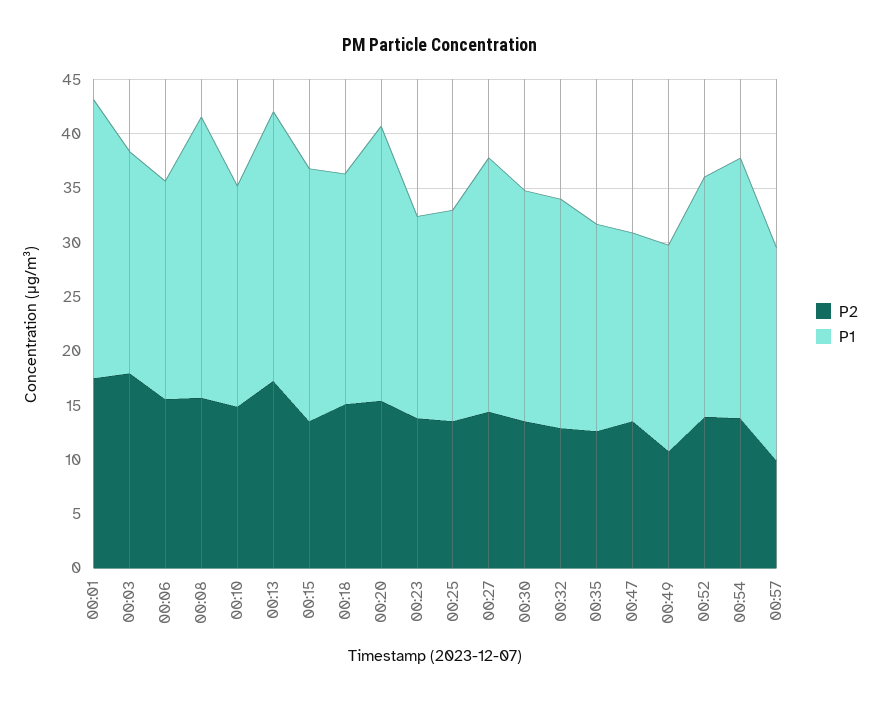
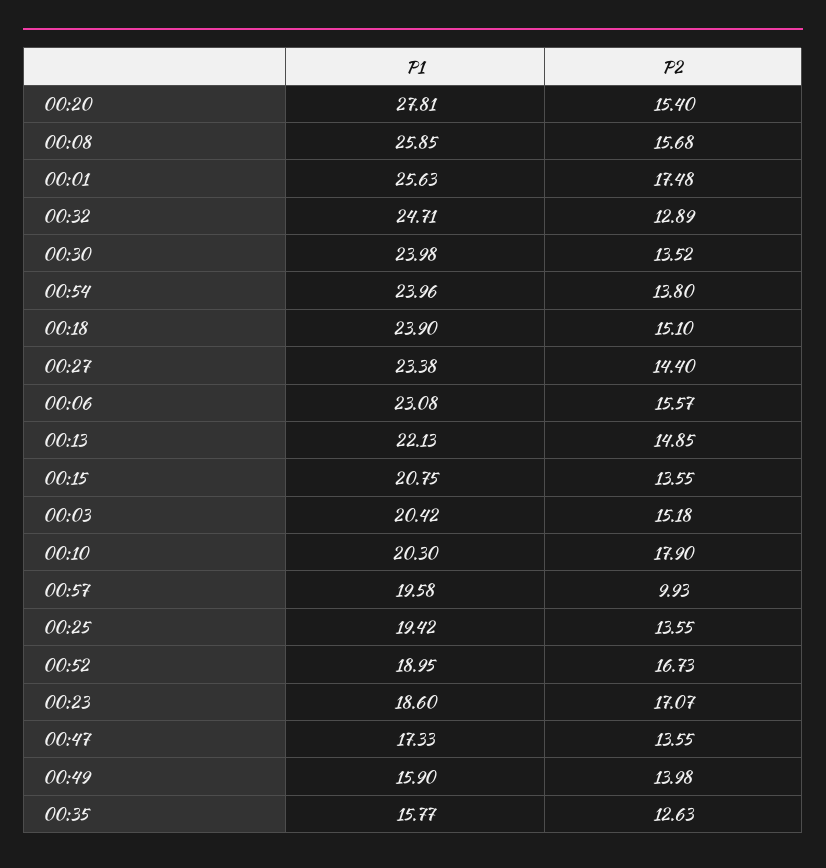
P2, 00:03: 18 -> 15.18
P1, 00:06: 20 -> 23.08
P2, 00:10: 15 -> 17.9
P2, 00:13: 17 -> 14.85
P1, 00:13: 25 -> 22.13
P1, 00:15: 23 -> 20.75
P1, 00:18: 21 -> 23.9
P1, 00:20: 25 -> 27.81
P2, 00:23: 14 -> 17.07
P1, 00:30: 21 -> 23.98
P1, 00:32: 21 -> 24.71
P1, 00:35: 19 -> 15.77
P2, 00:49: 11 -> 13.98
P1, 00:49: 19 -> 15.9
P2, 00:52: 14 -> 16.73
P1, 00:52: 22 -> 18.95

